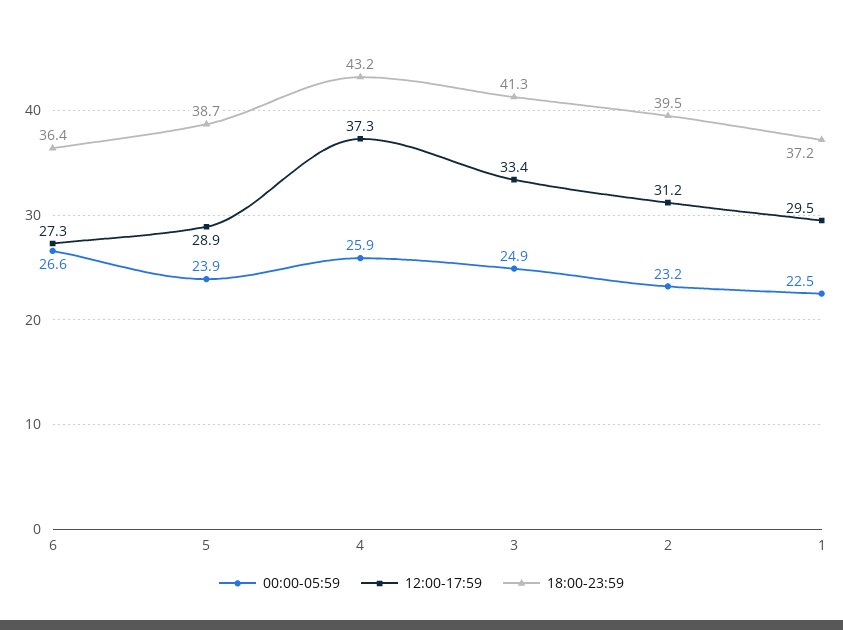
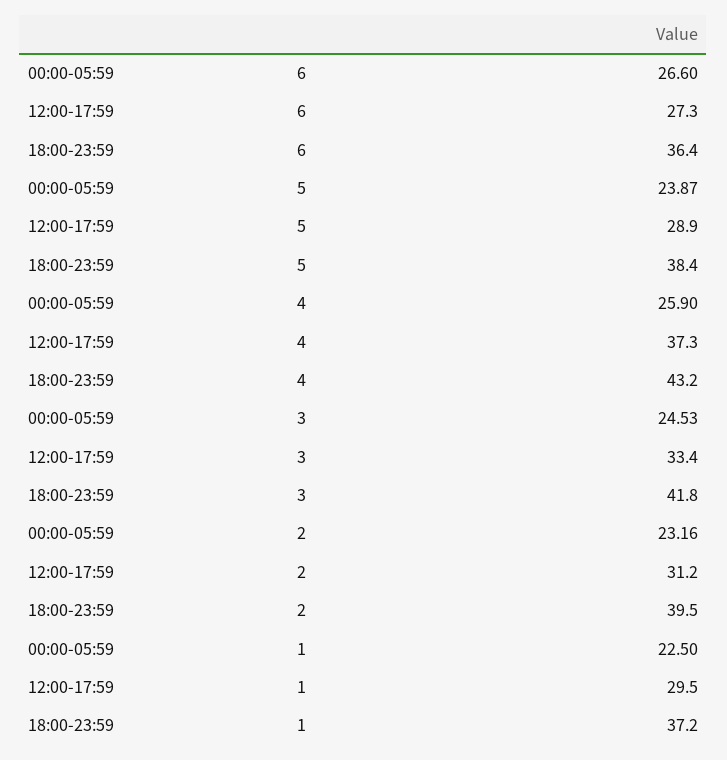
18:00-23:59, 5: 38.7 -> 38.4
00:00-05:59, 3: 24.9 -> 24.53
18:00-23:59, 3: 41.3 -> 41.8

